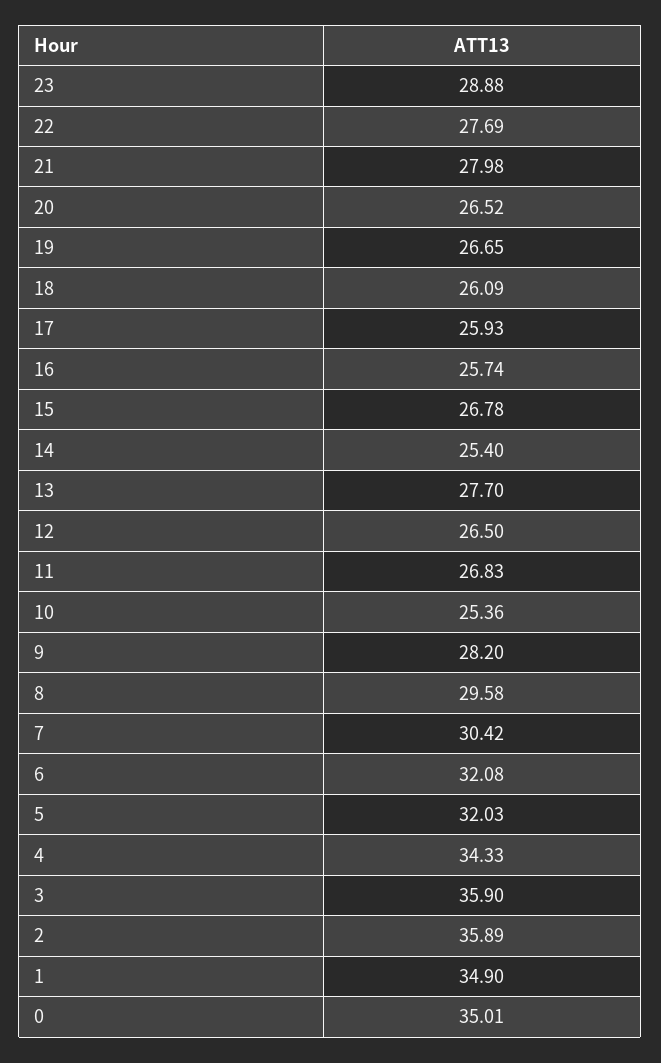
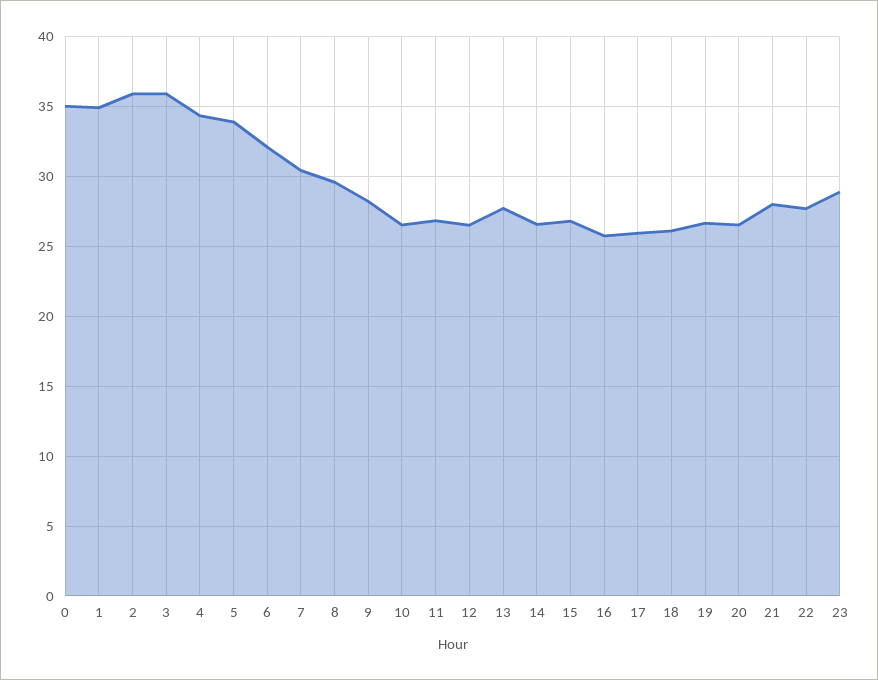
14: 25.4 -> 26.5
10: 25.36 -> 26.5
5: 32.03 -> 34

